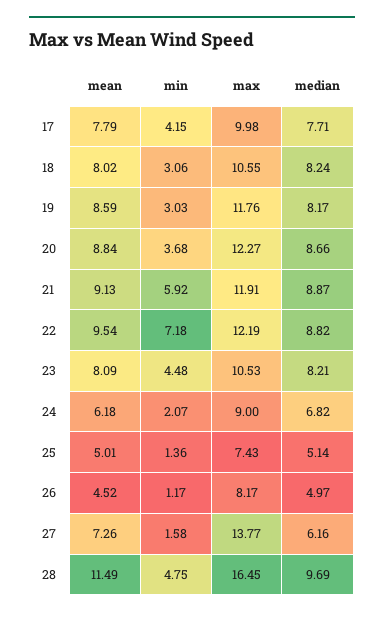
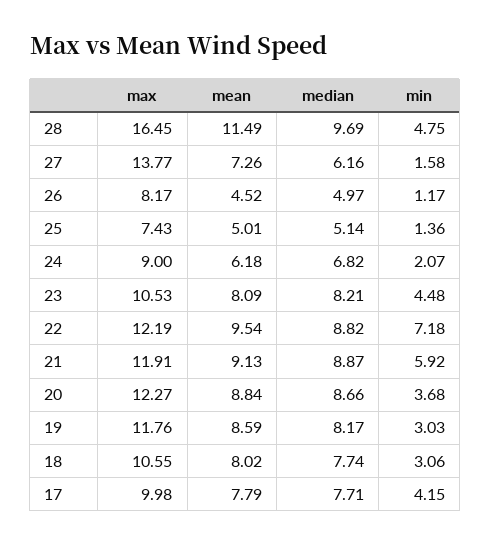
median, 18: 8.24 -> 7.74

